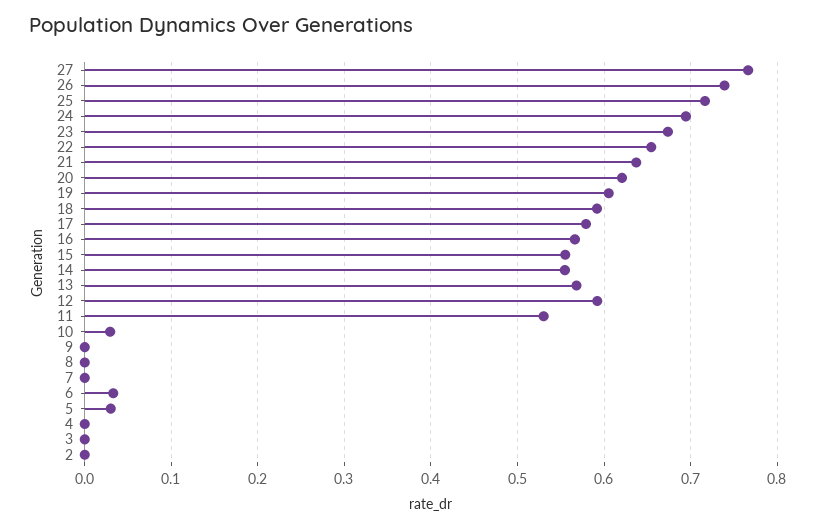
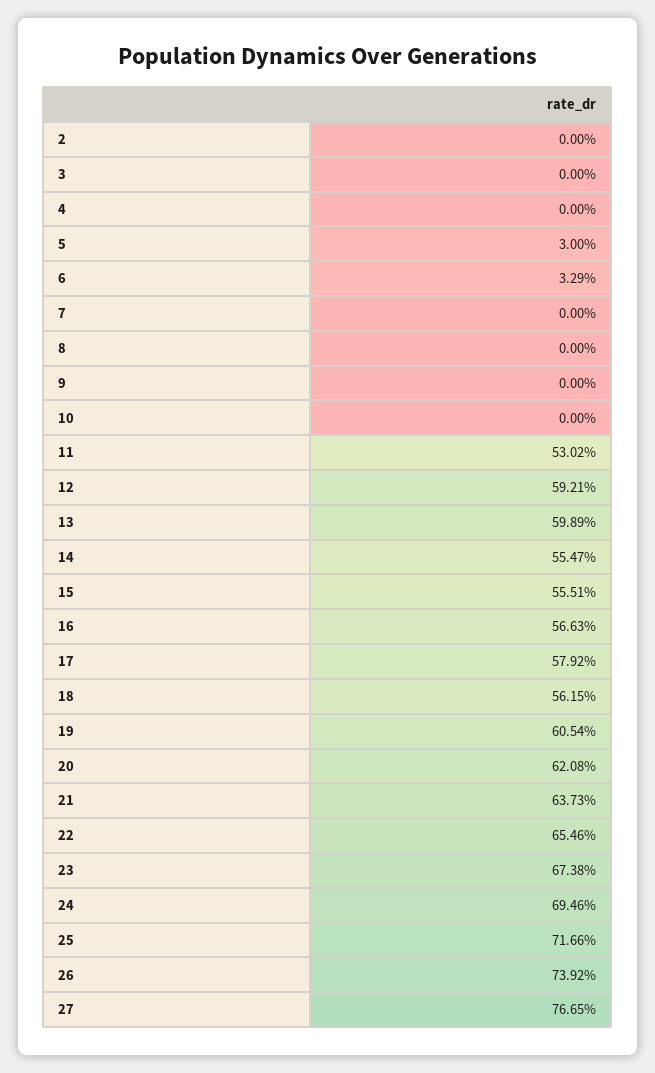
18: 0.59 -> 0.5615
13: 0.57 -> 0.5989
10: 0.03 -> 0

